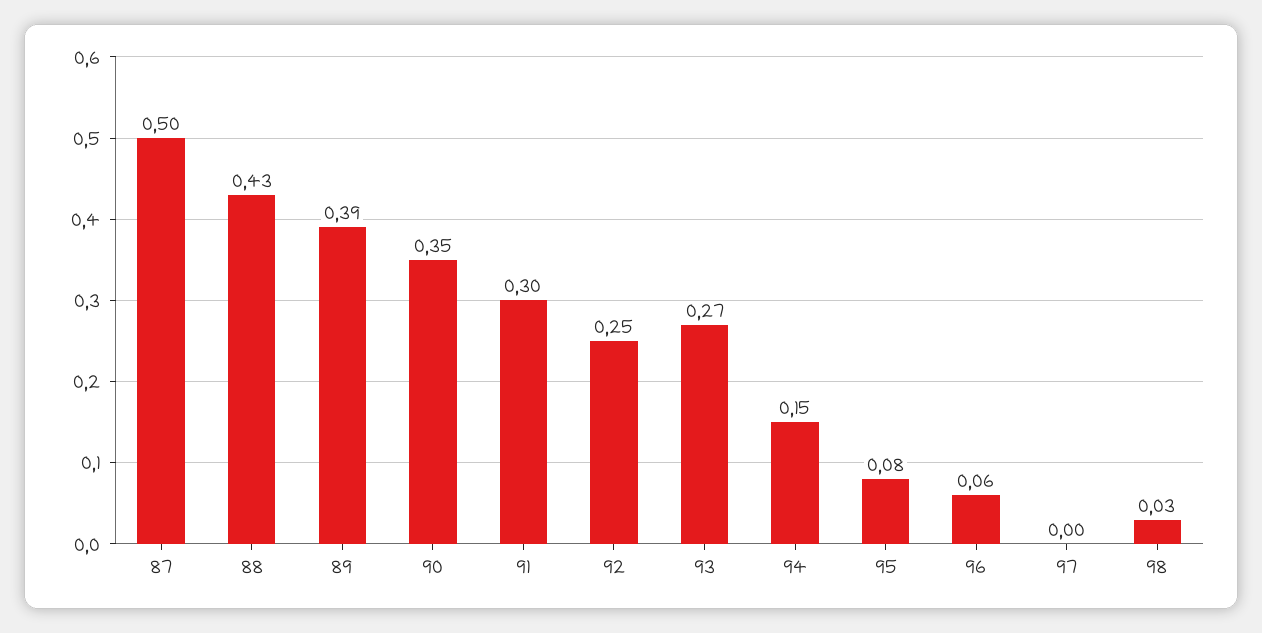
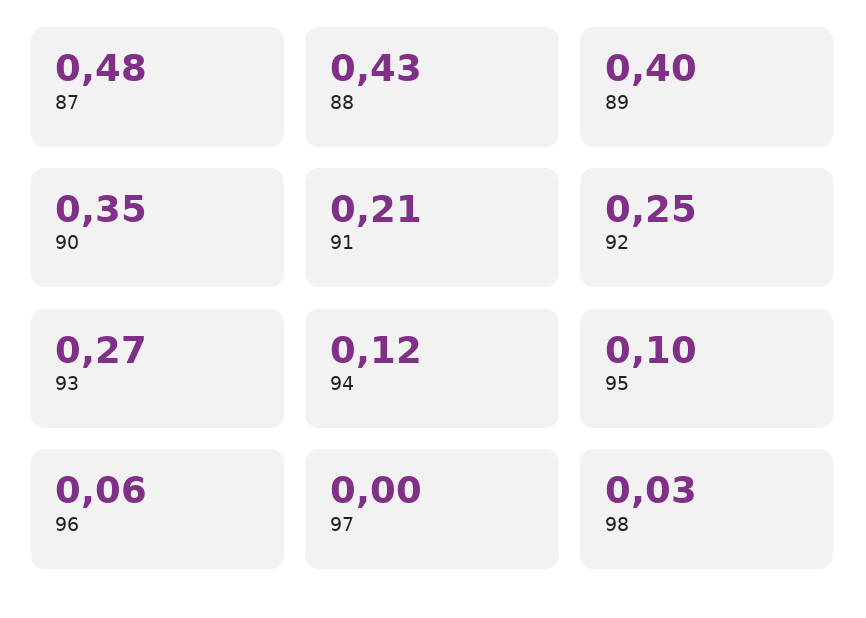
87: 0.5 -> 0.48
89: 0.39 -> 0.4
91: 0.3 -> 0.21
94: 0.15 -> 0.12
95: 0.08 -> 0.1

